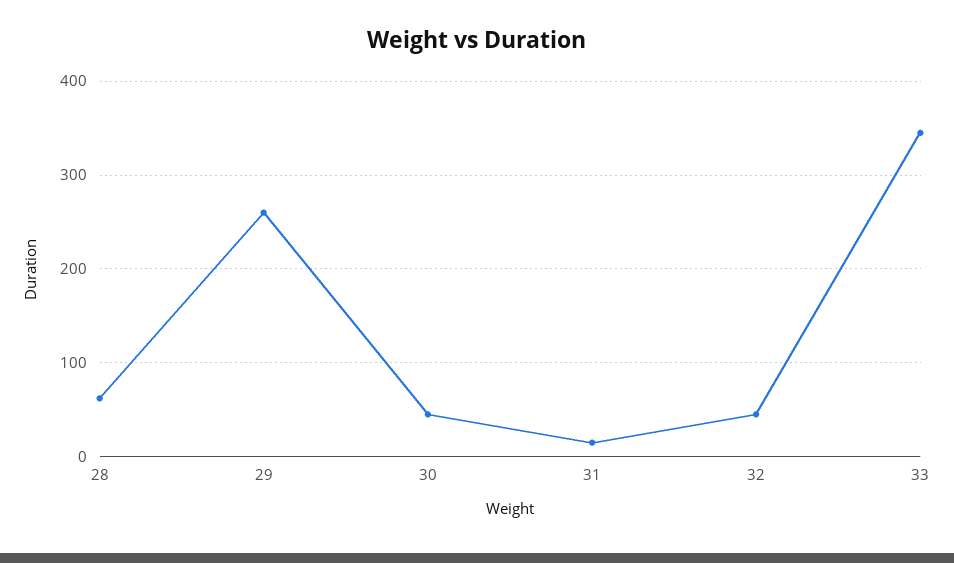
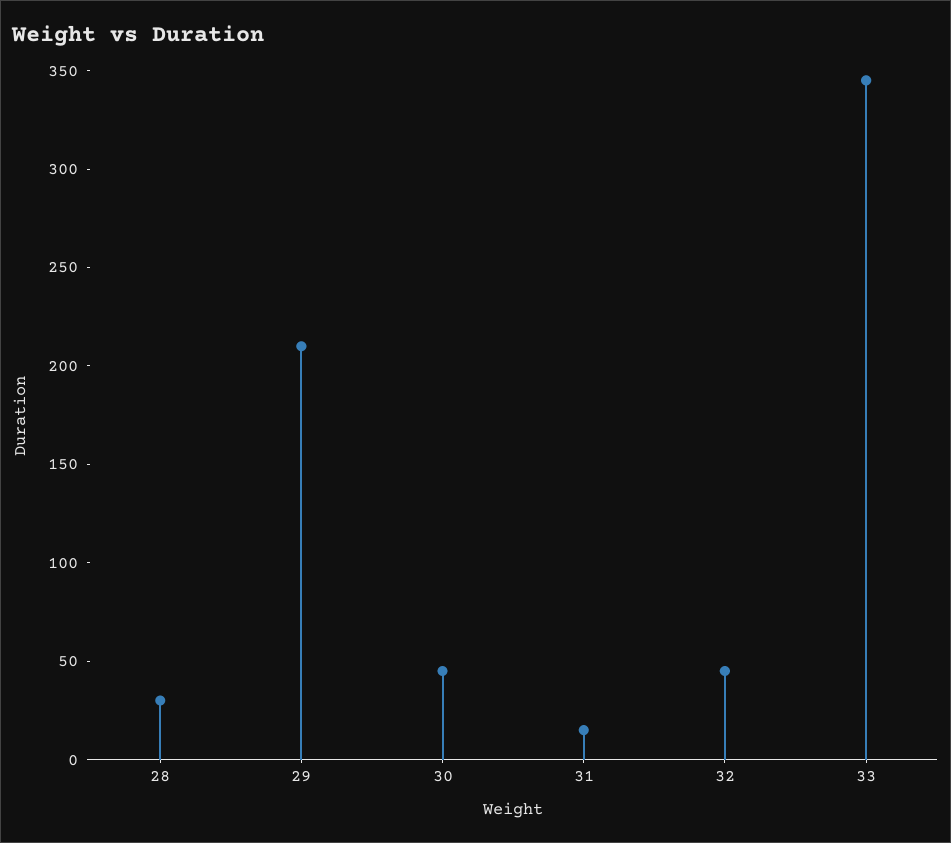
28: 60 -> 30
29: 260 -> 210

